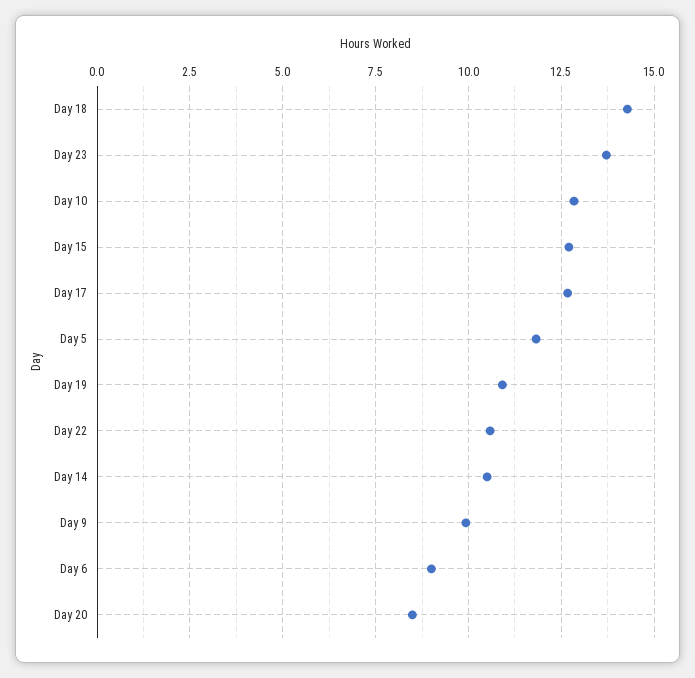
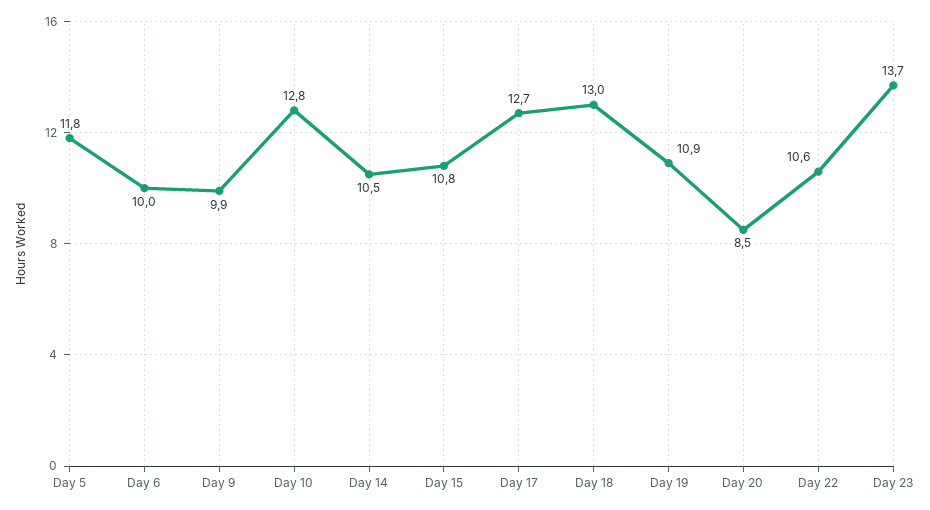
Day 18: 14.25 -> 13
Day 15: 12.75 -> 10.8
Day 6: 9 -> 10

